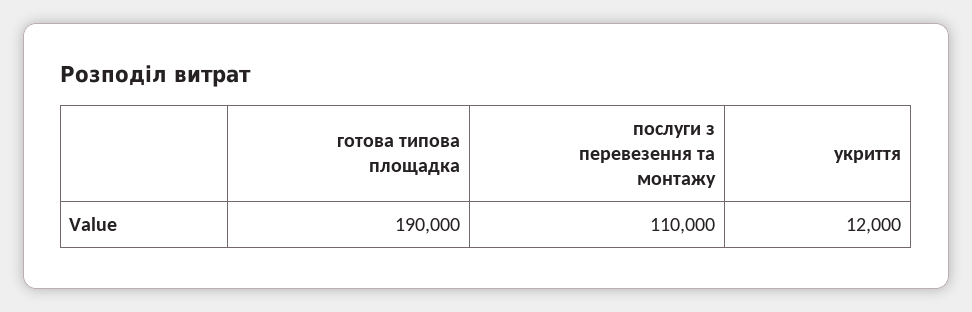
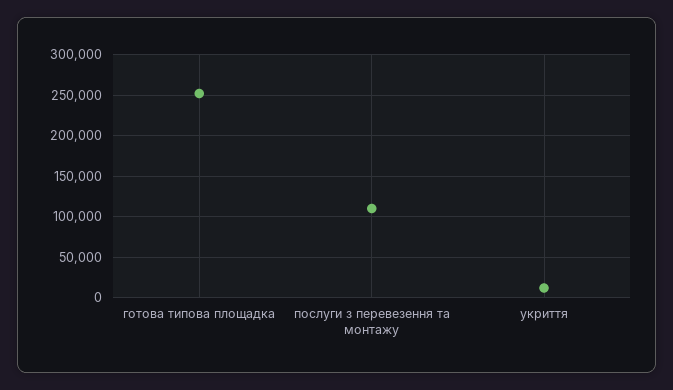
готова типова площадка: 190000 -> 250000

